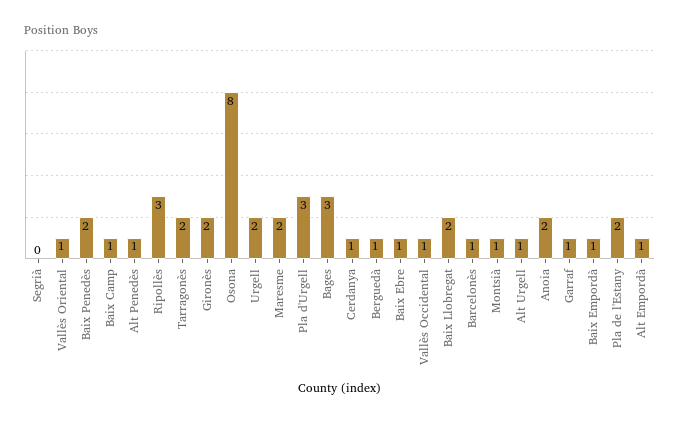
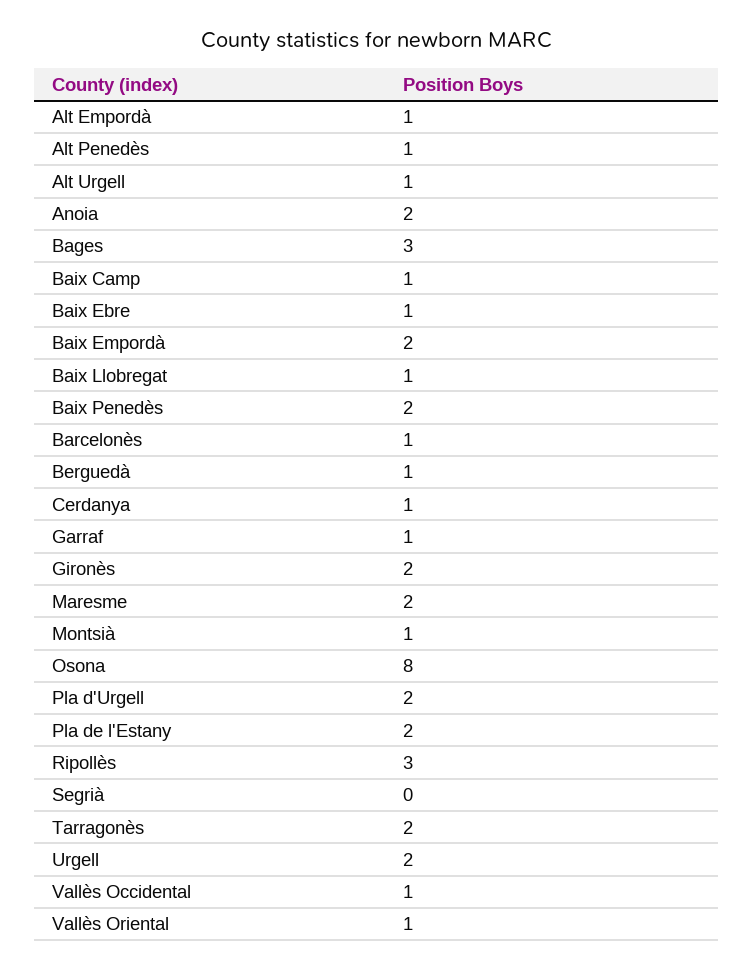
Pla d'Urgell: 3 -> 2
Baix Llobregat: 2 -> 1
Baix Empordà: 1 -> 2

